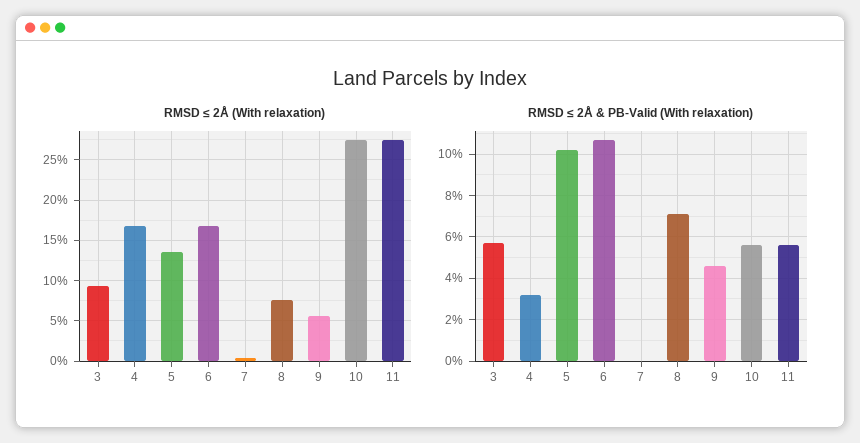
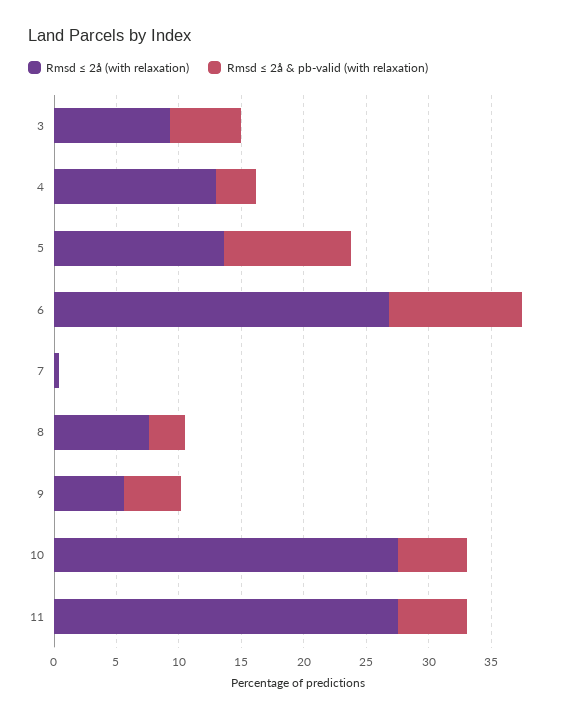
RMSD ≤ 2Å (With relaxation), 4: 17 -> 13
RMSD ≤ 2Å (With relaxation), 6: 17 -> 27
RMSD ≤ 2Å & PB-Valid (With relaxation), 8: 7 -> 3

